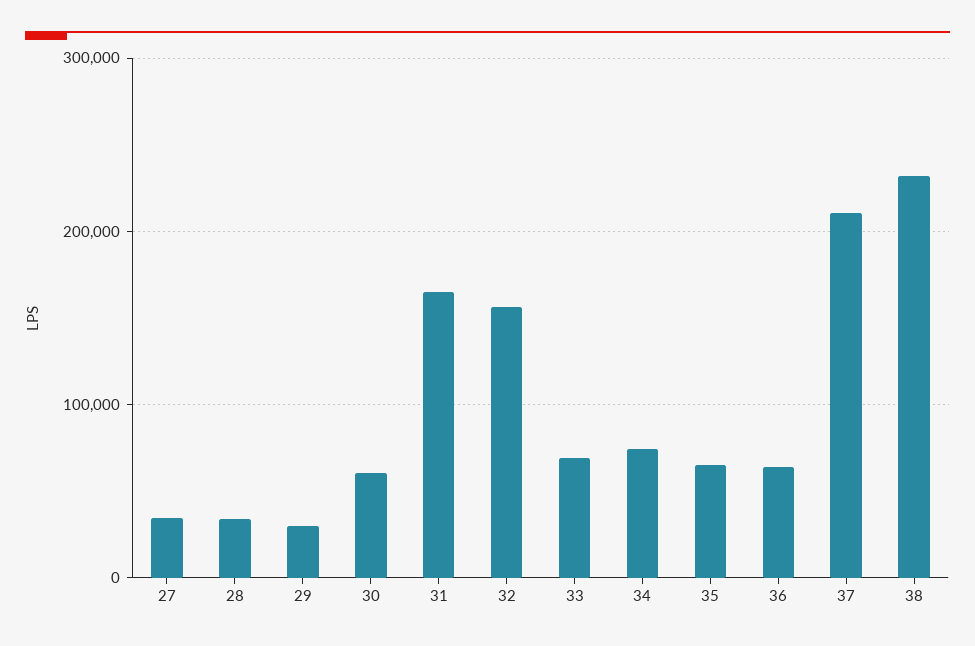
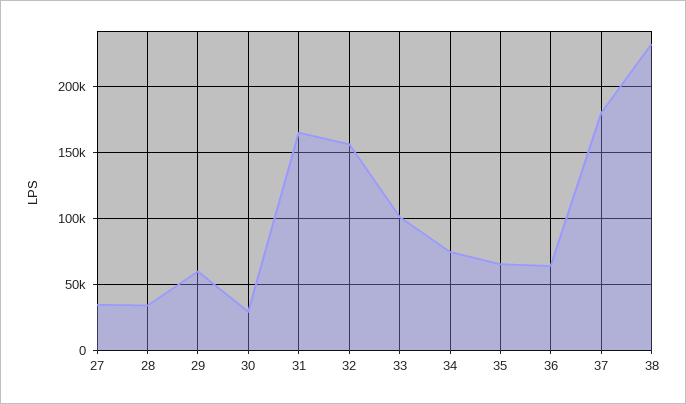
29: 30000 -> 60000
30: 60000 -> 30000
33: 70000 -> 100000
37: 210000 -> 180000

